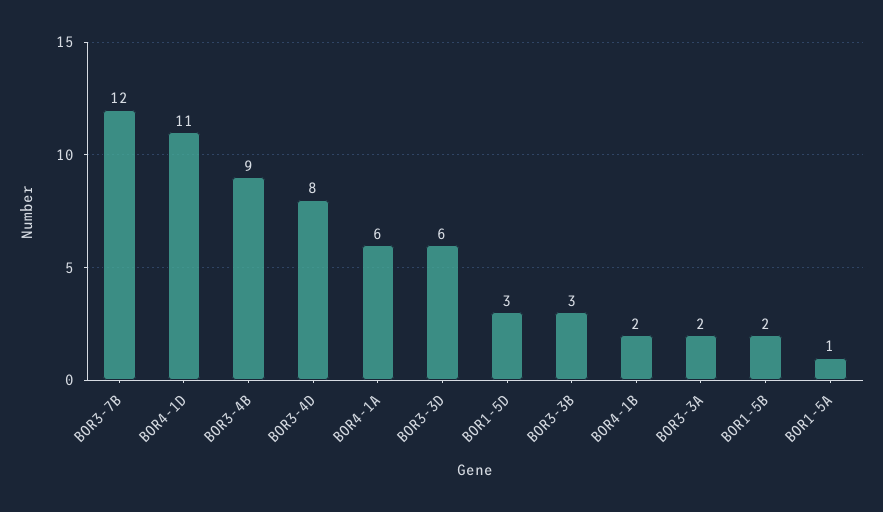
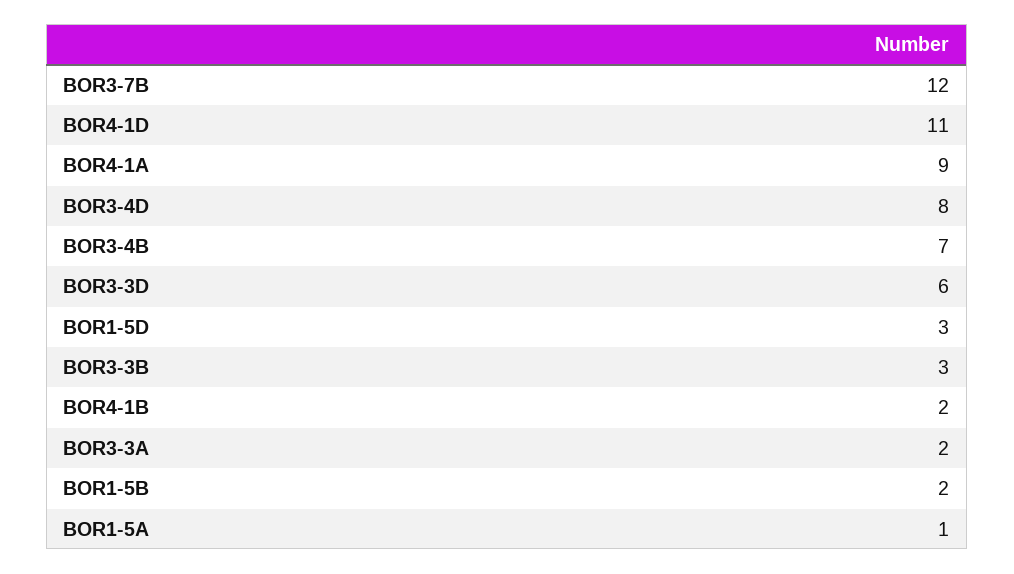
BOR3-4B: 9 -> 7
BOR4-1A: 6 -> 9

